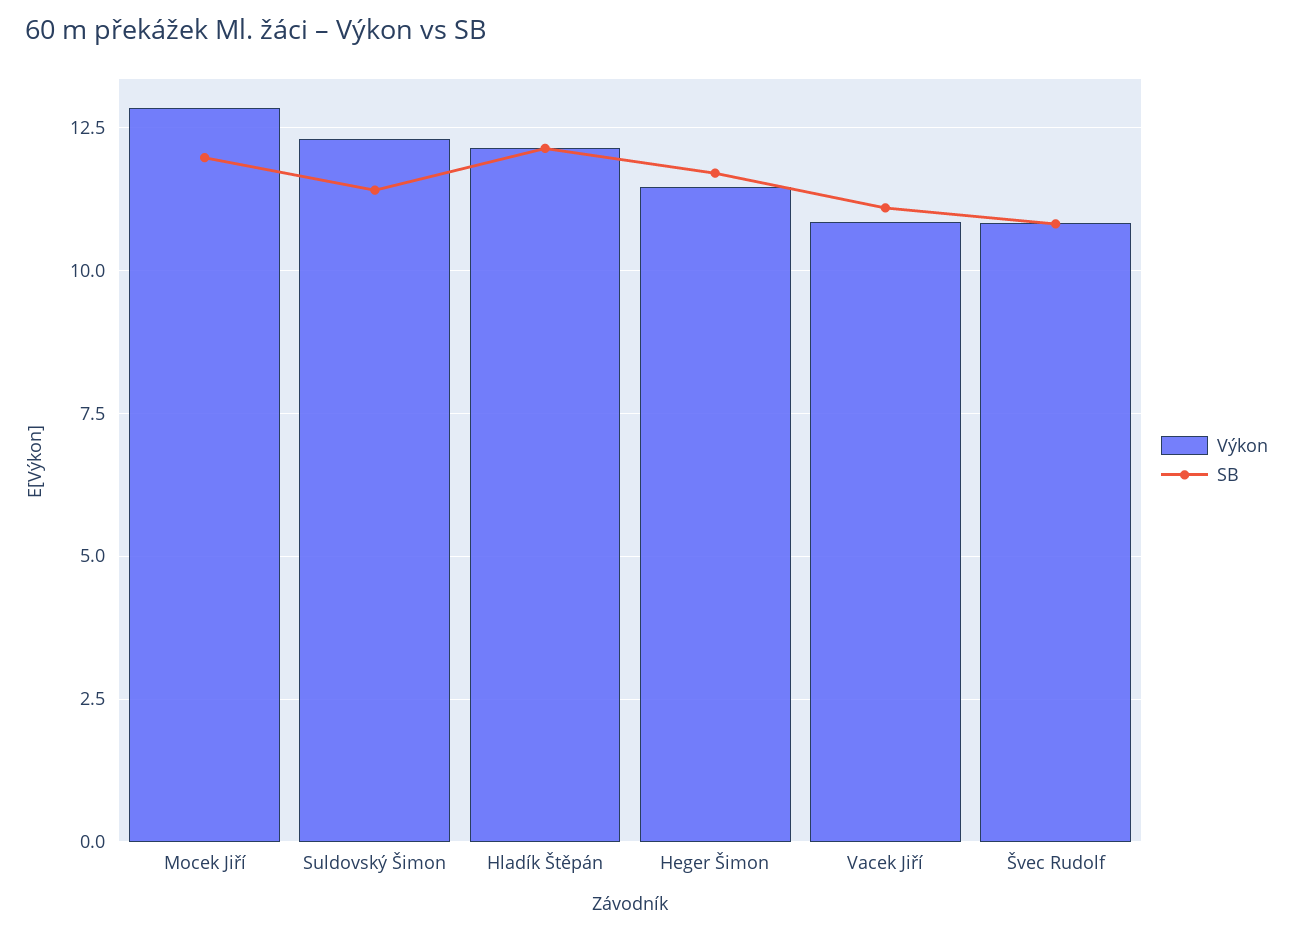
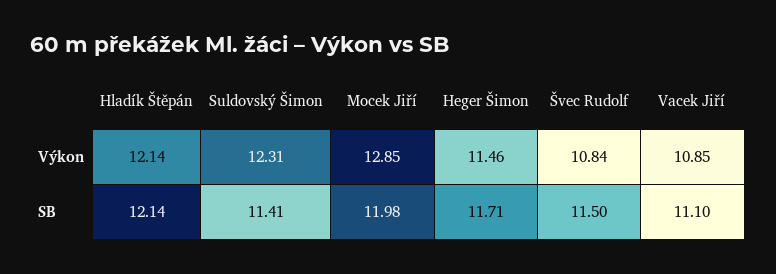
SB, Švec Rudolf: 10.75 -> 11.5

